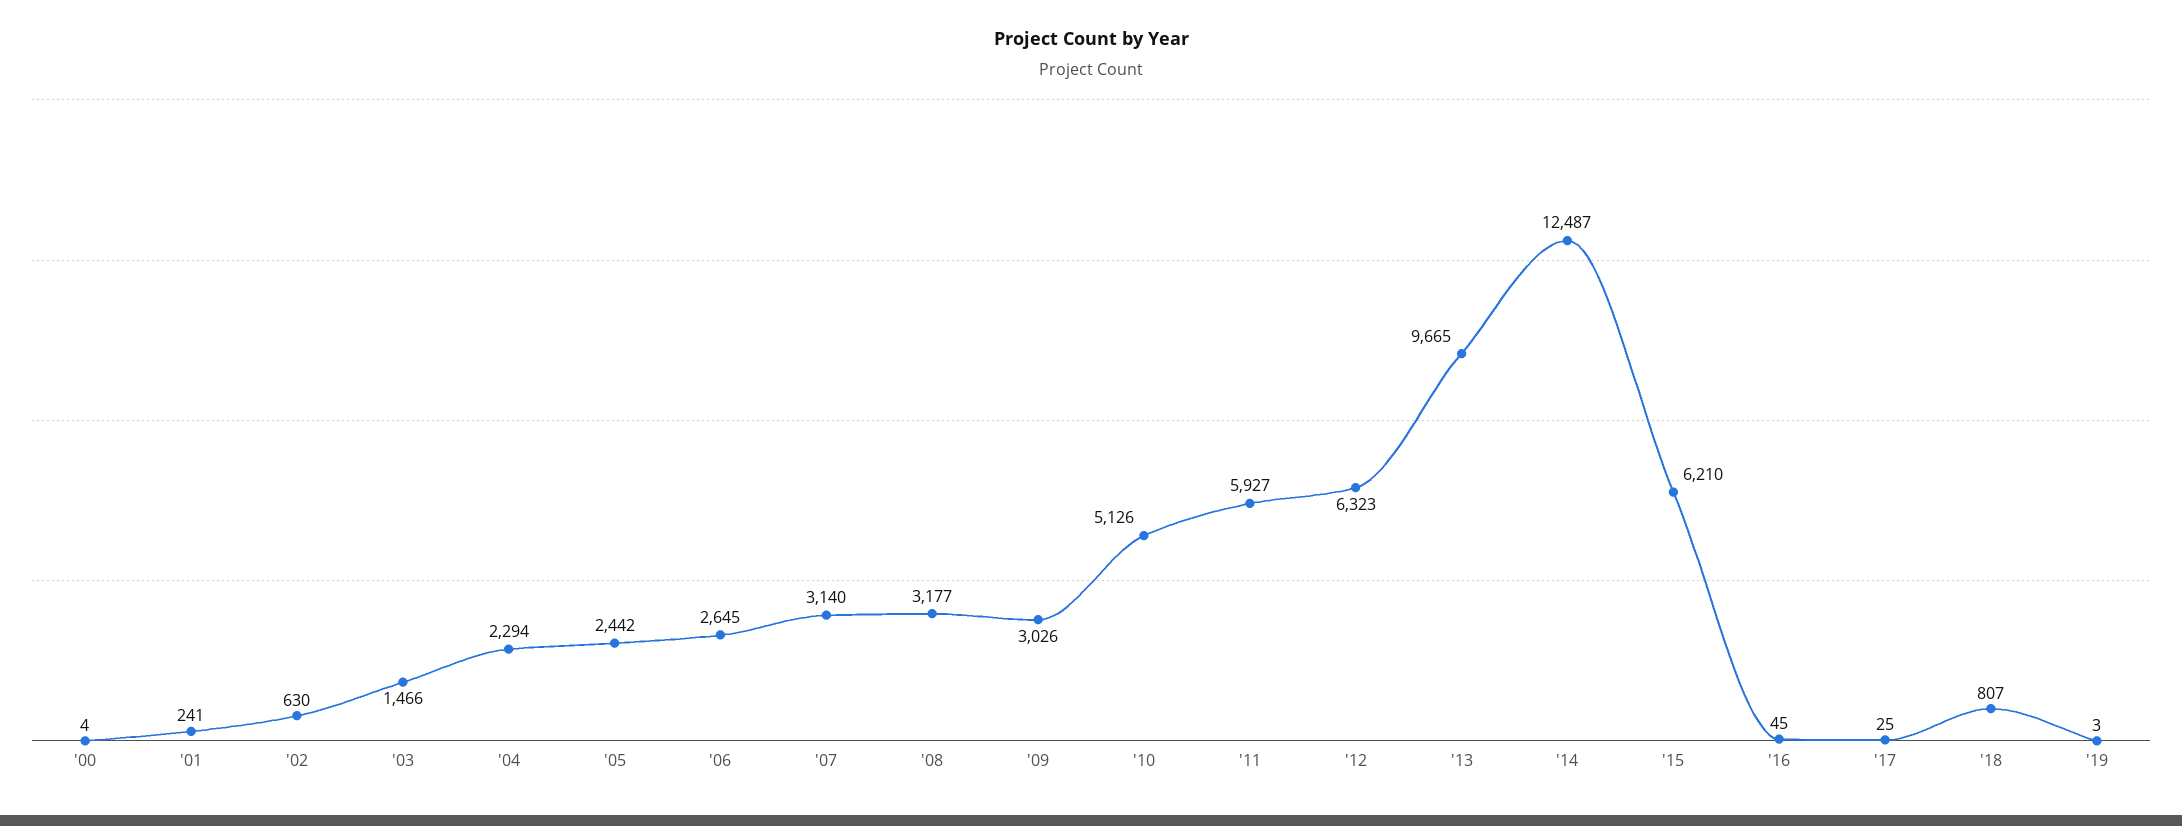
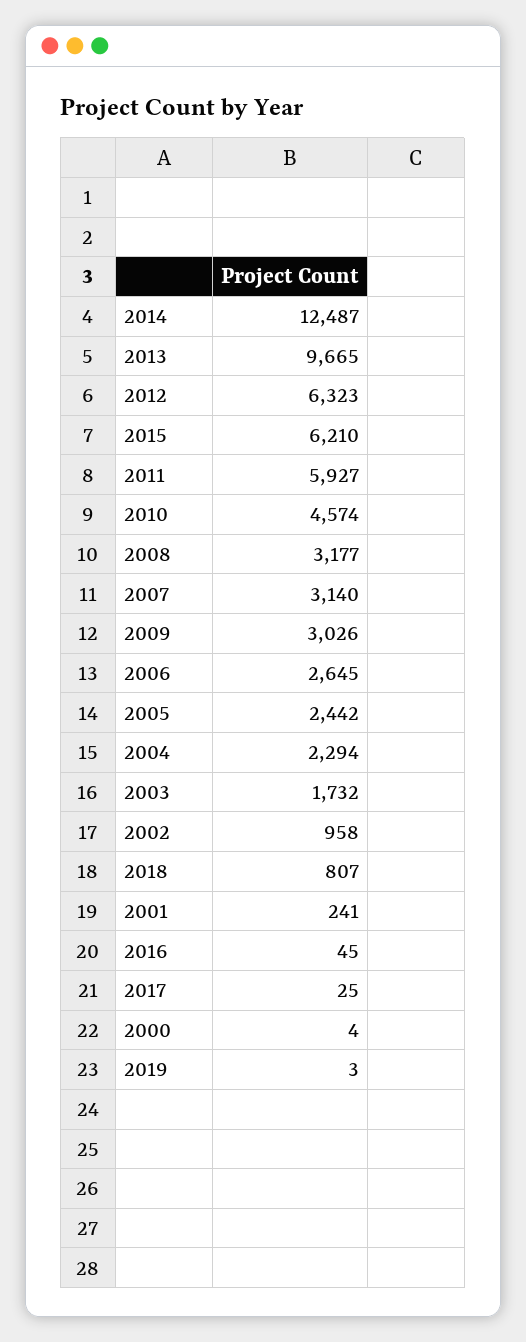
'02: 630 -> 958
'03: 1466 -> 1732
'10: 5126 -> 4574

